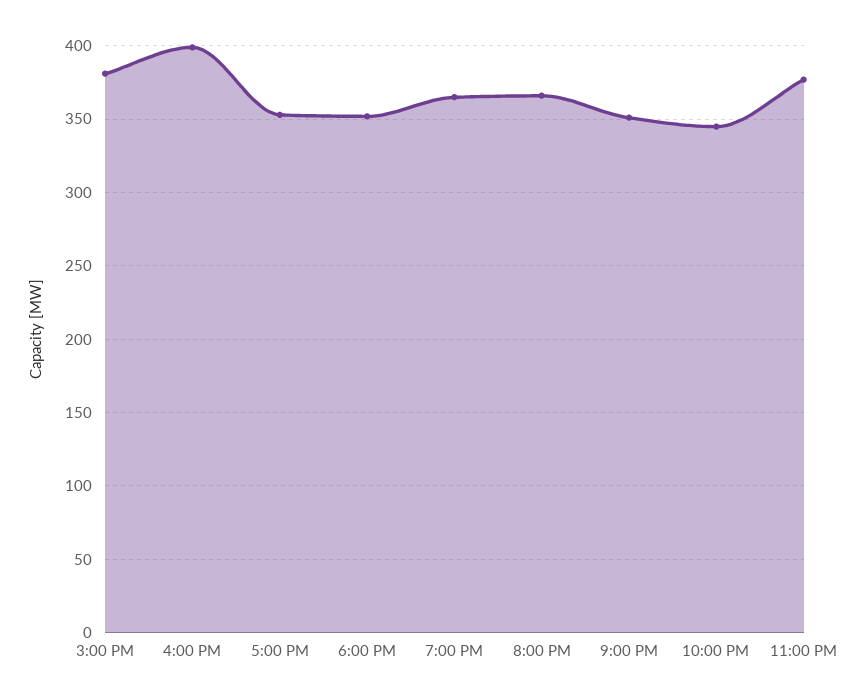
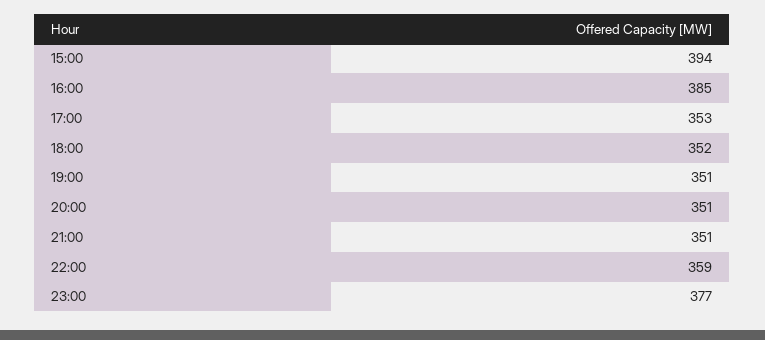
3:00 PM: 380 -> 394
4:00 PM: 400 -> 385
7:00 PM: 365 -> 351
8:00 PM: 365 -> 351
10:00 PM: 345 -> 359

